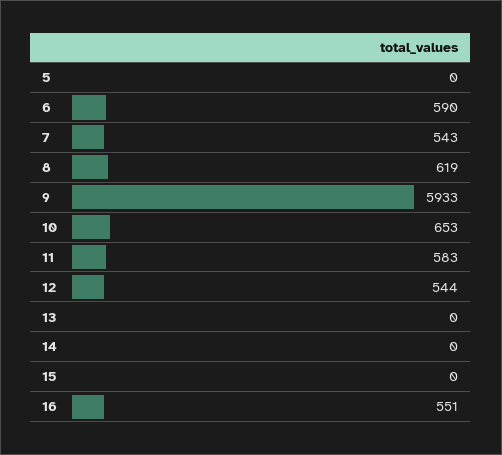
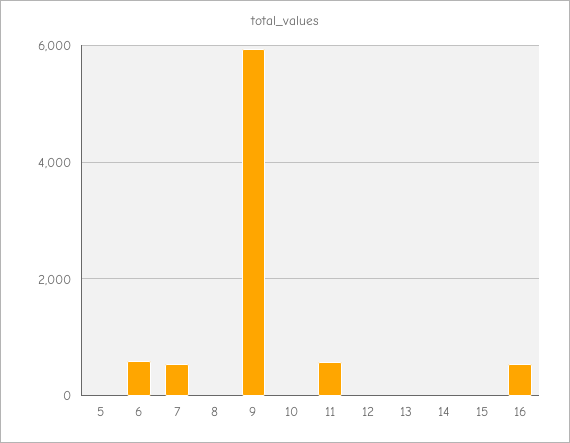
8: 619 -> 0
10: 653 -> 0
12: 544 -> 0

